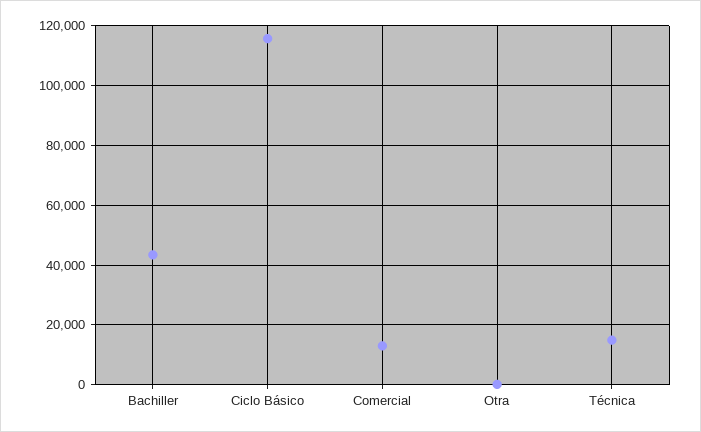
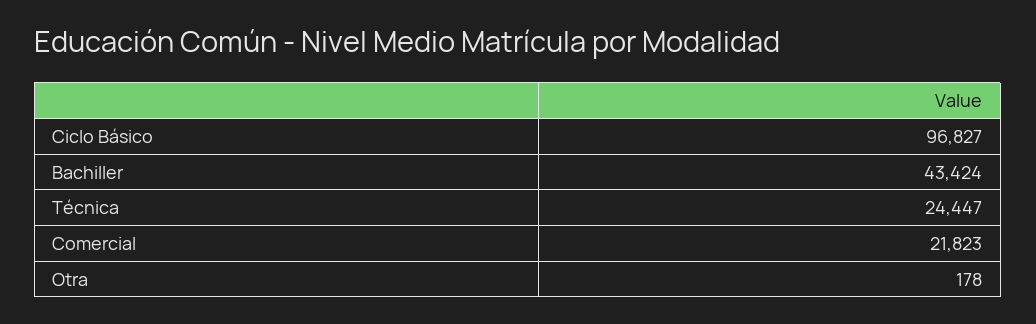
Ciclo Básico: 115000 -> 96827
Comercial: 12500 -> 21823
Técnica: 15000 -> 24447

